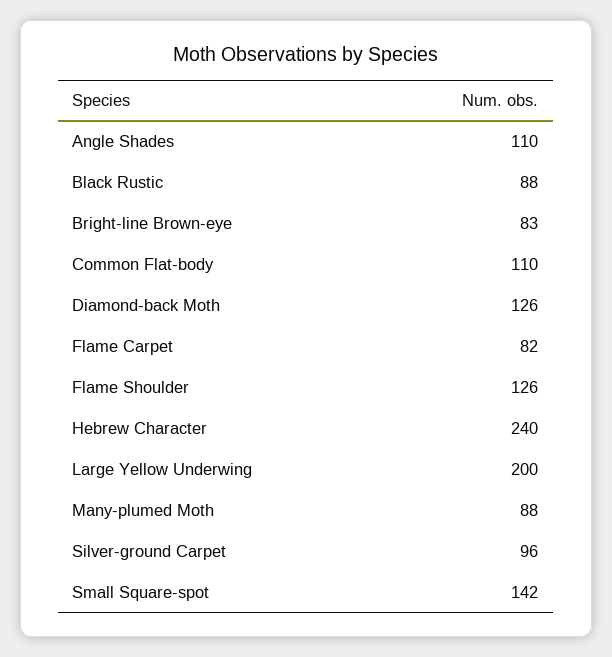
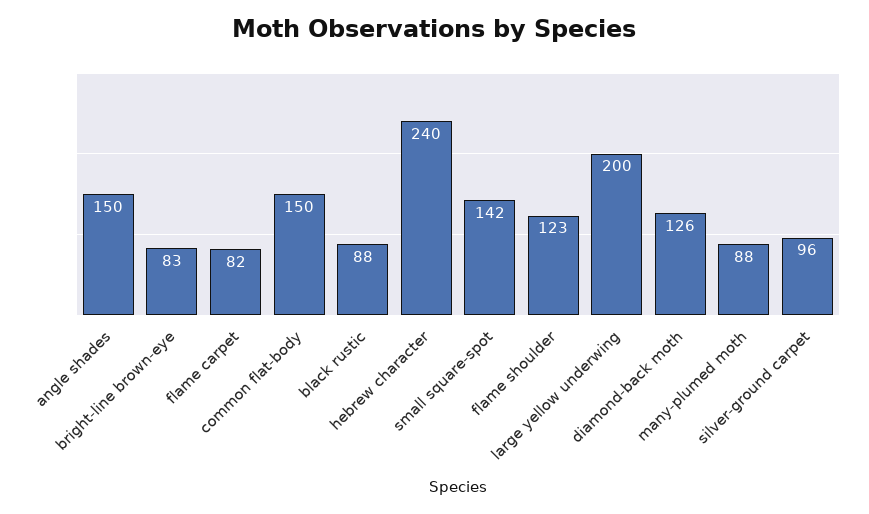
Angle Shades: 110 -> 150
Common Flat-body: 110 -> 150
Flame Shoulder: 126 -> 123

